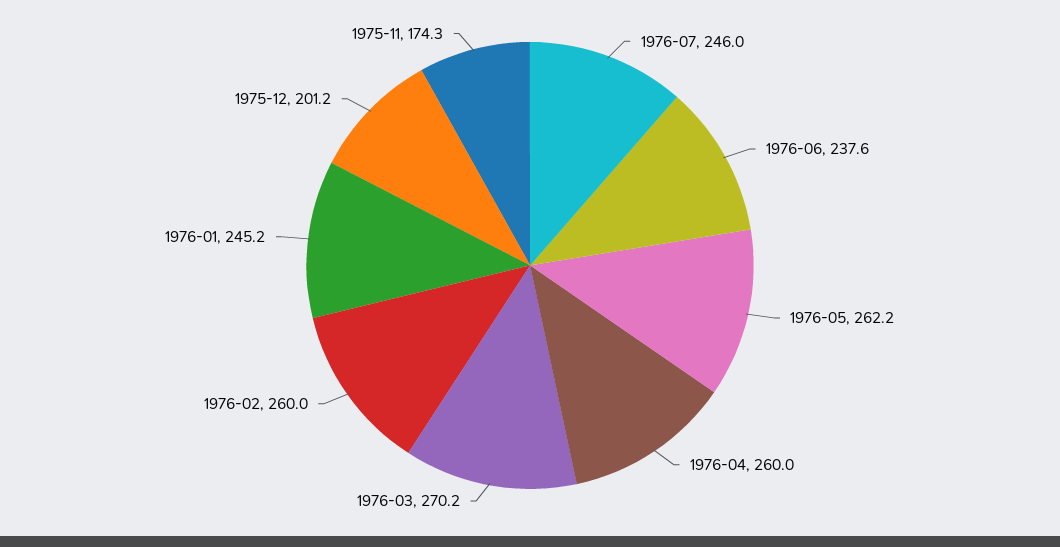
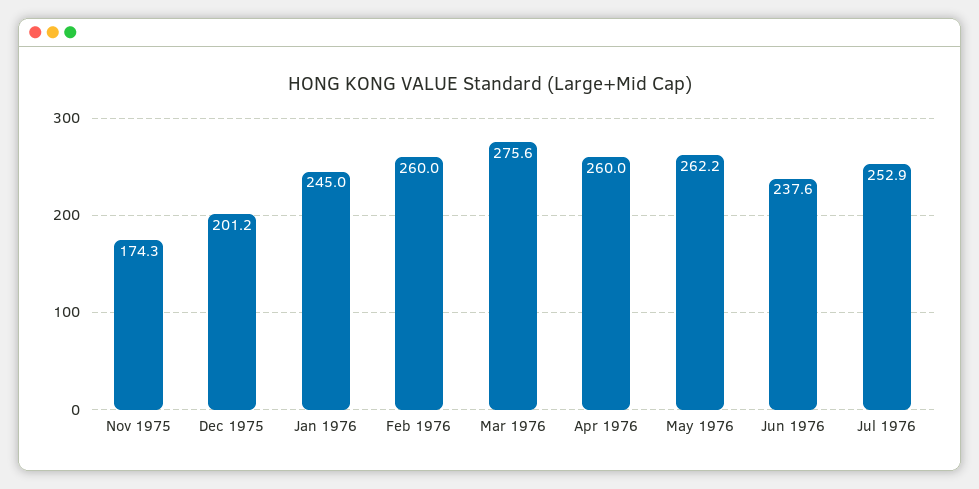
1976-07: 246 -> 252.9
1976-03: 270.2 -> 275.6
1976-01: 245.2 -> 245

